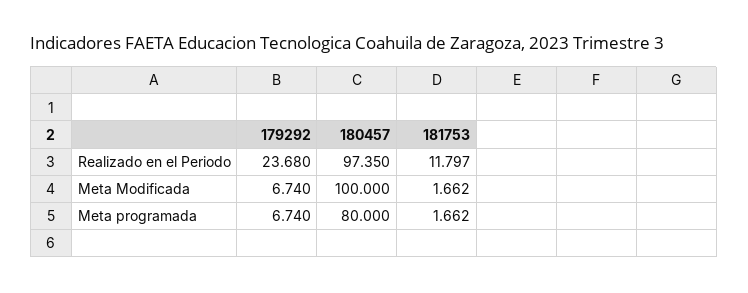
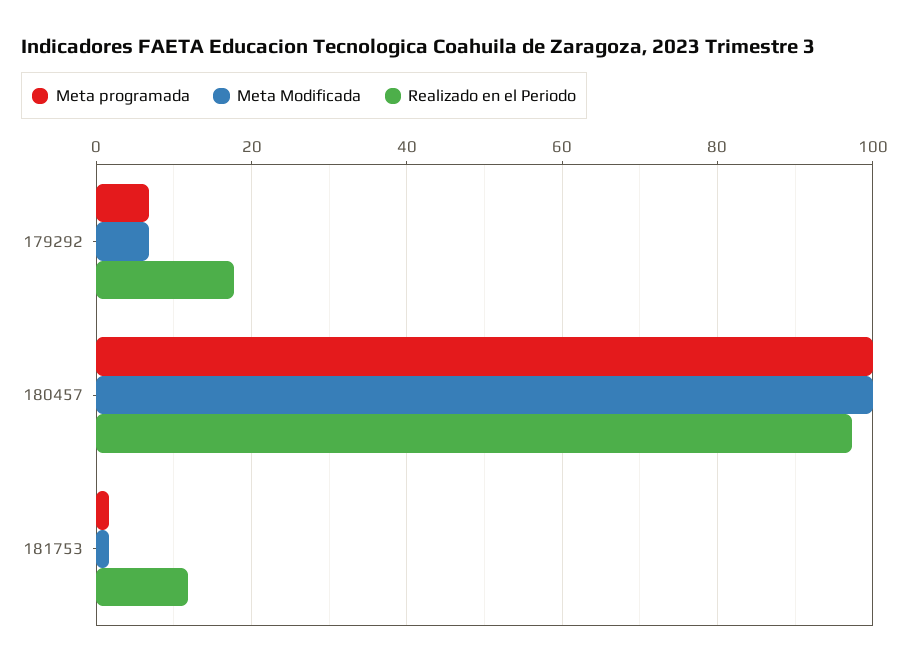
Realizado en el Periodo, 179292: 23.68 -> 18
Meta programada, 180457: 80 -> 100

